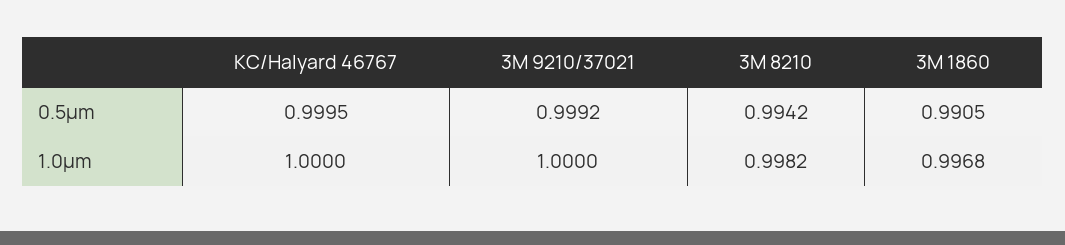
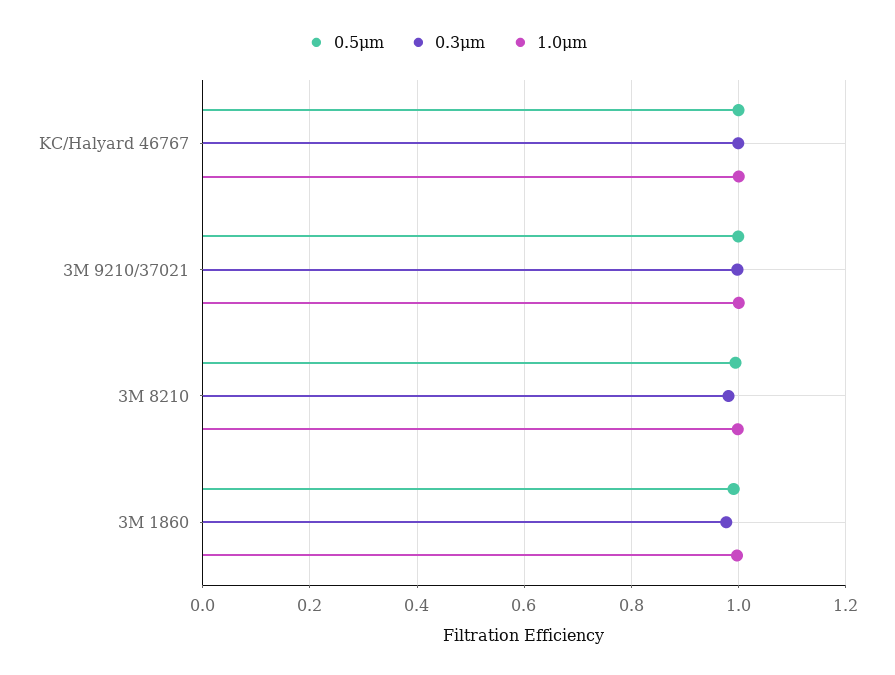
0.3μm, KC/Halyard 46767: none -> 1
0.3μm, 3M 9210/37021: none -> 1
0.3μm, 3M 8210: none -> 0.98
0.3μm, 3M 1860: none -> 0.98

